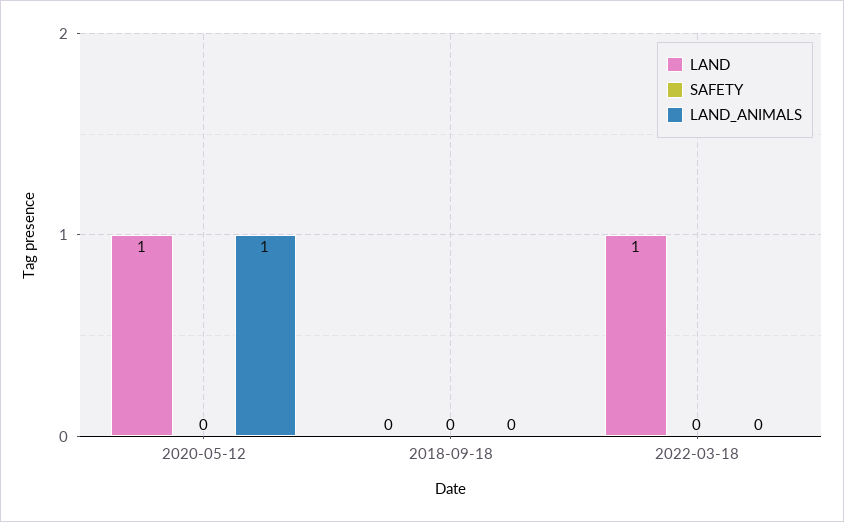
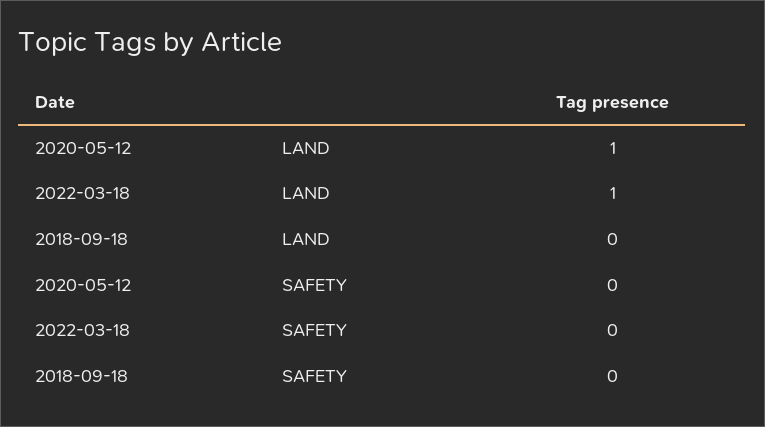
LAND_ANIMALS, 2020-05-12: 1 -> none
LAND_ANIMALS, 2018-09-18: 0 -> none
LAND_ANIMALS, 2022-03-18: 0 -> none

